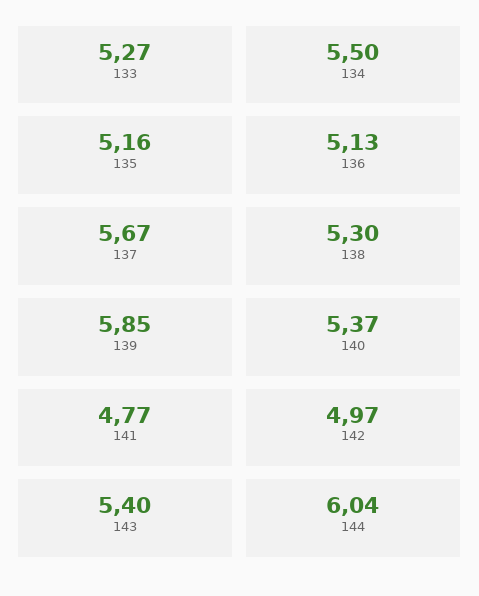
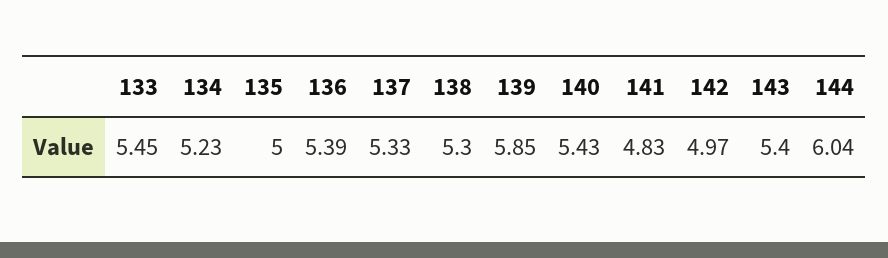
133: 5.27 -> 5.45
134: 5.5 -> 5.23
135: 5.16 -> 5
136: 5.13 -> 5.39
137: 5.67 -> 5.33
140: 5.37 -> 5.43
141: 4.77 -> 4.83

